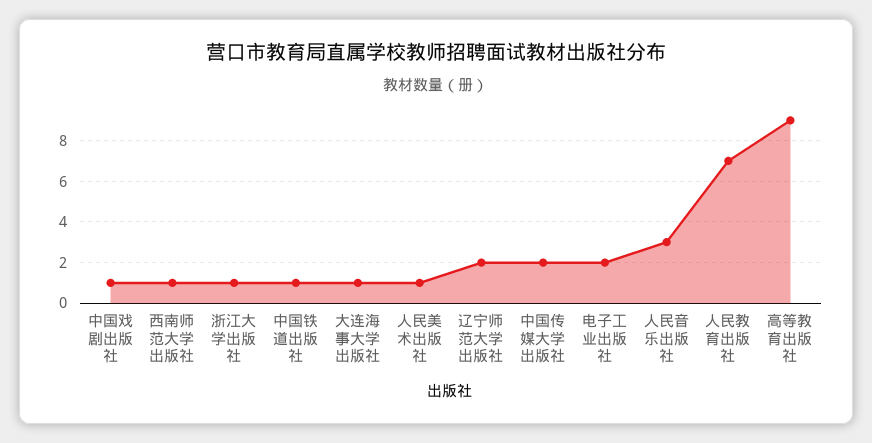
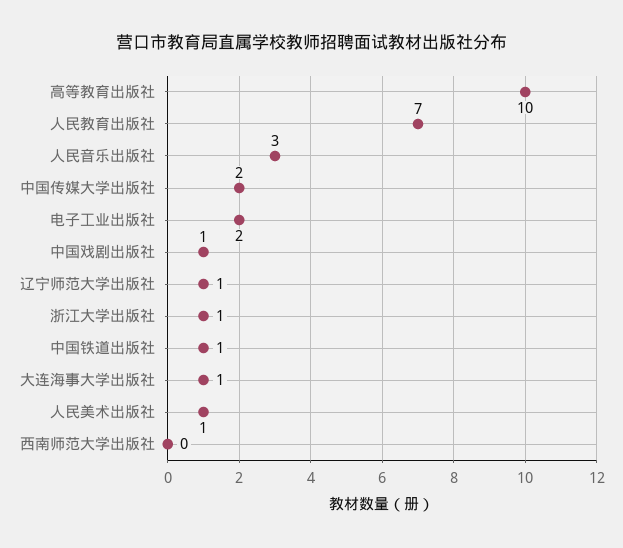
西南师范大学出版社: 1 -> 0
辽宁师范大学出版社: 2 -> 1
高等教育出版社: 9 -> 10

